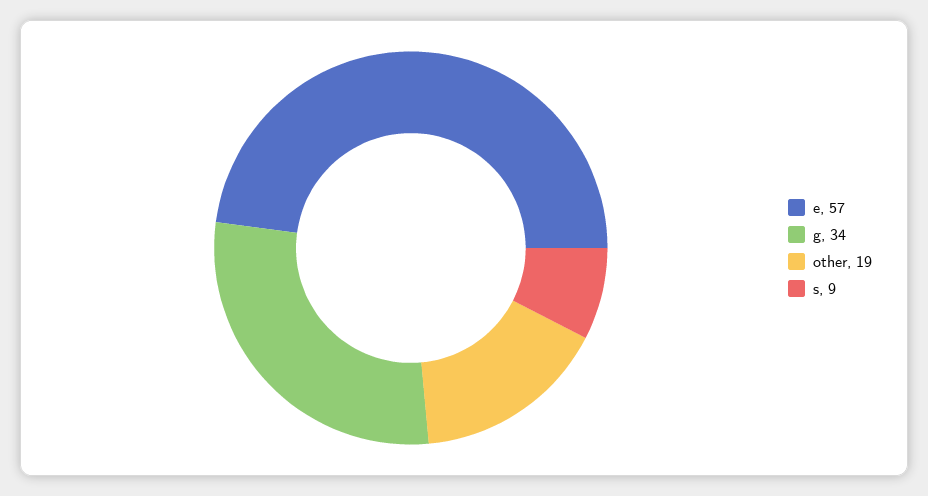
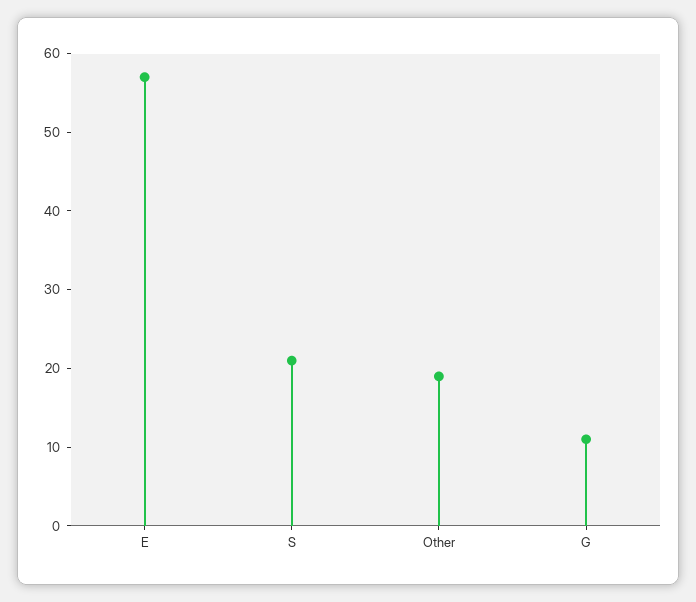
g: 34 -> 10
s: 9 -> 20

